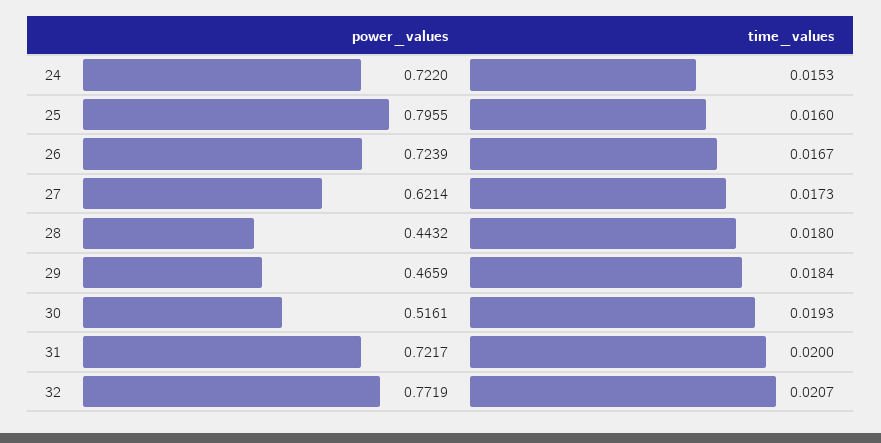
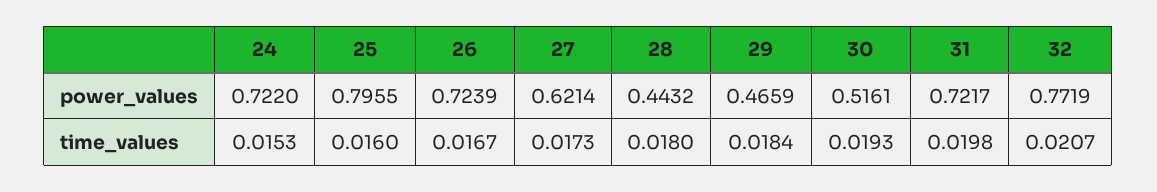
time_values, 31: 0.02 -> 0.0198

